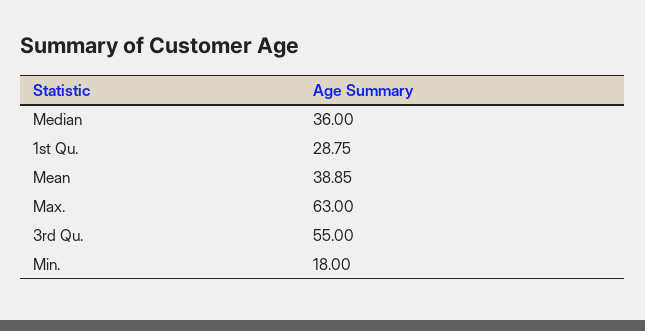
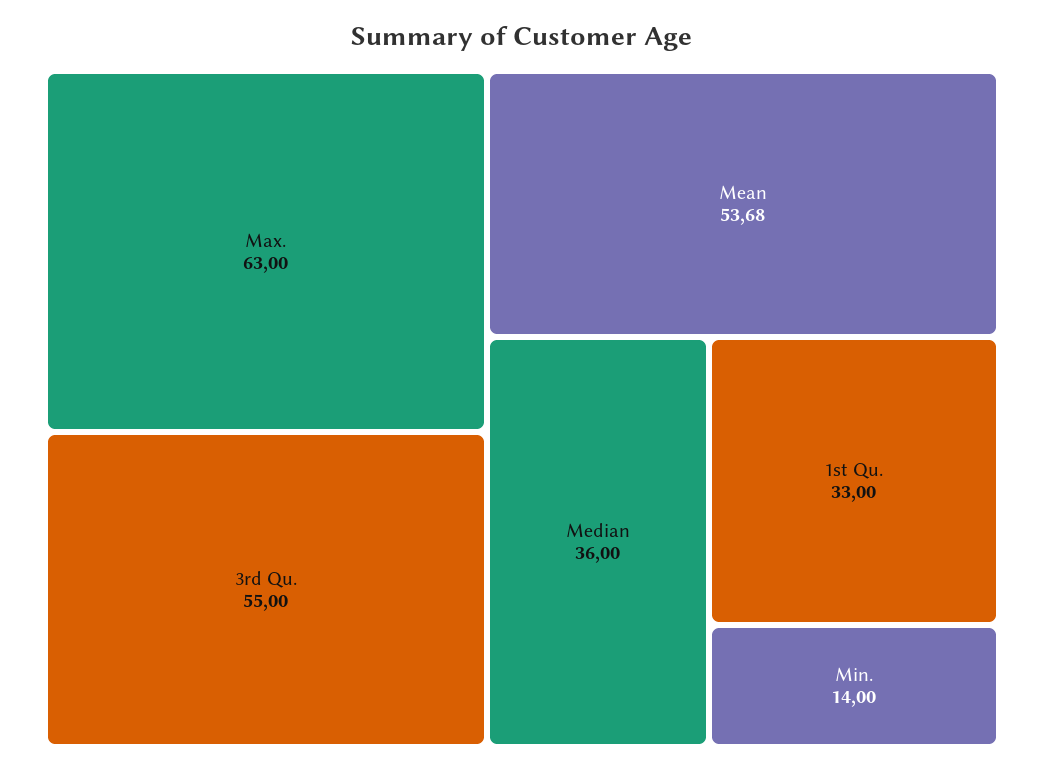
1st Qu.: 28.75 -> 33
Mean: 38.85 -> 53.68
Min.: 18 -> 14

